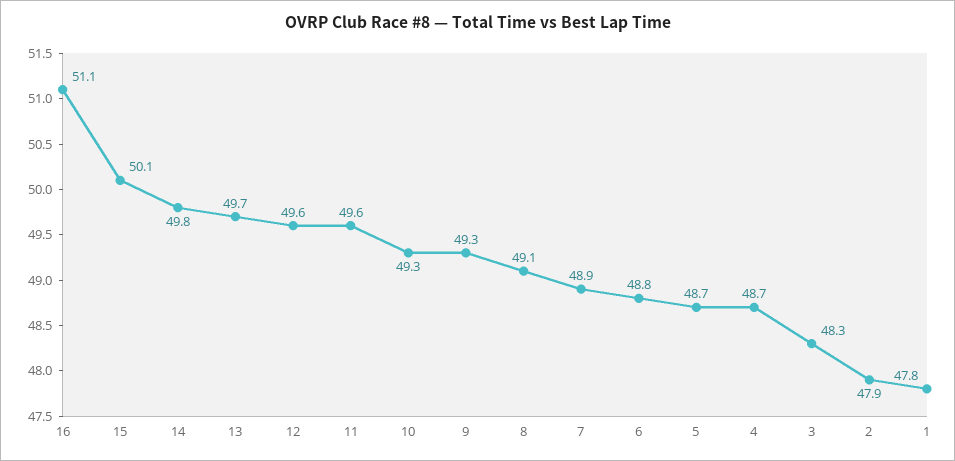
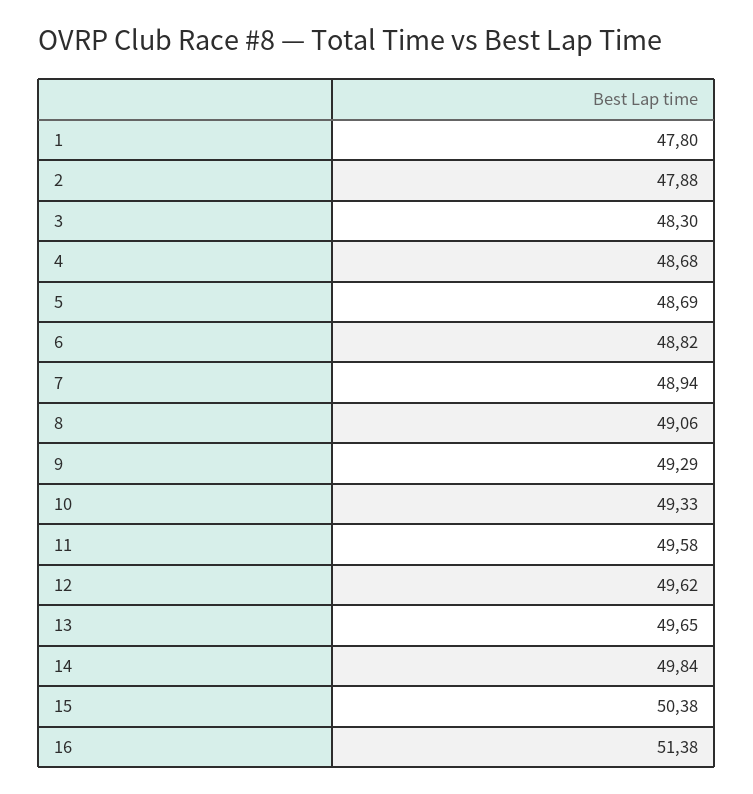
16: 51.1 -> 51.38
15: 50.1 -> 50.38

